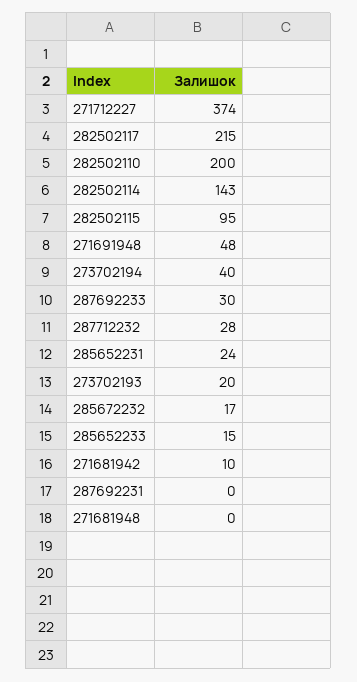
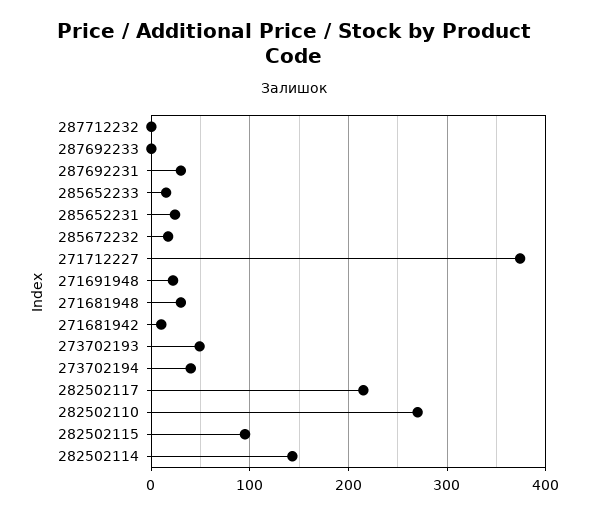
282502110: 200 -> 270
271691948: 48 -> 20
287692233: 30 -> 0
287712232: 28 -> 0
273702193: 20 -> 50
287692231: 0 -> 30
271681948: 0 -> 30

